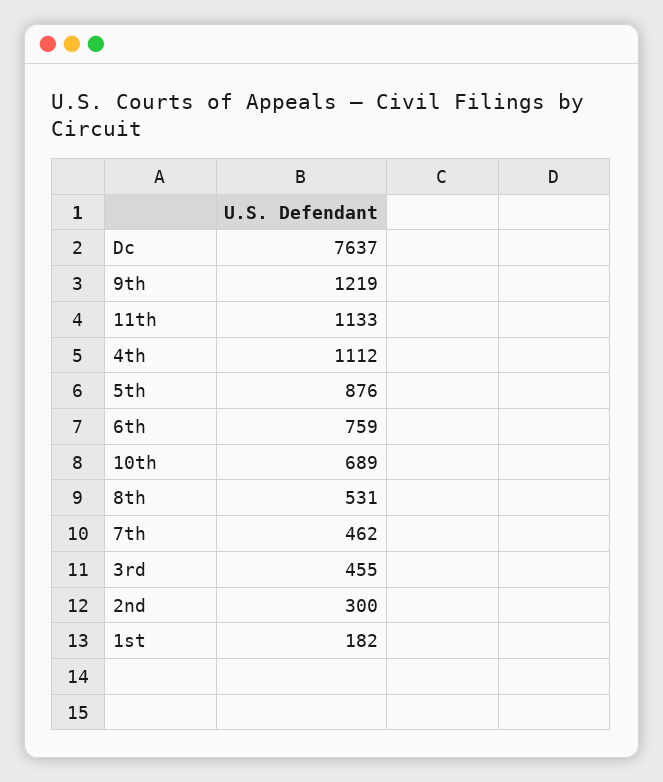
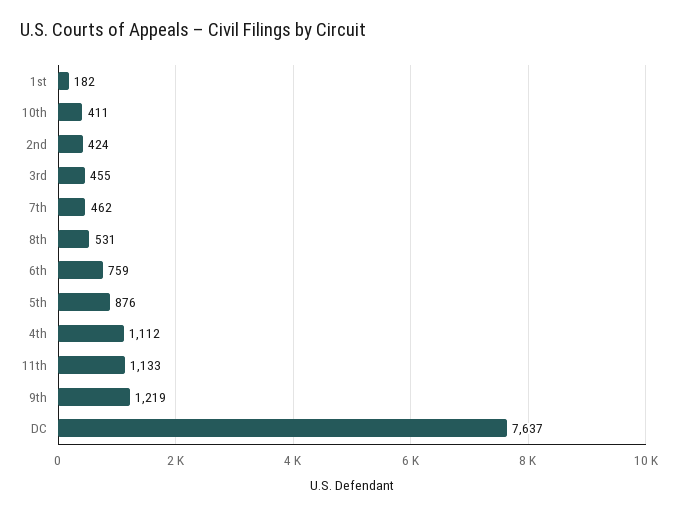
10th: 689 -> 411
2nd: 300 -> 424

